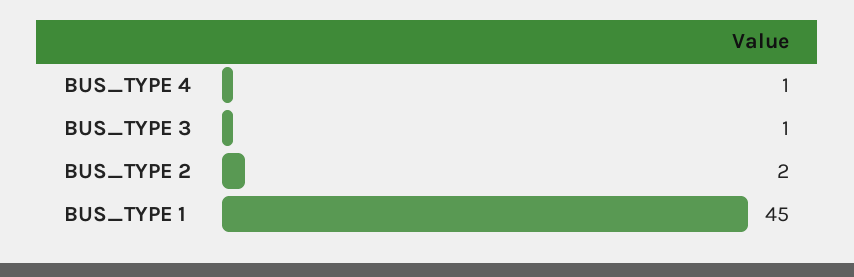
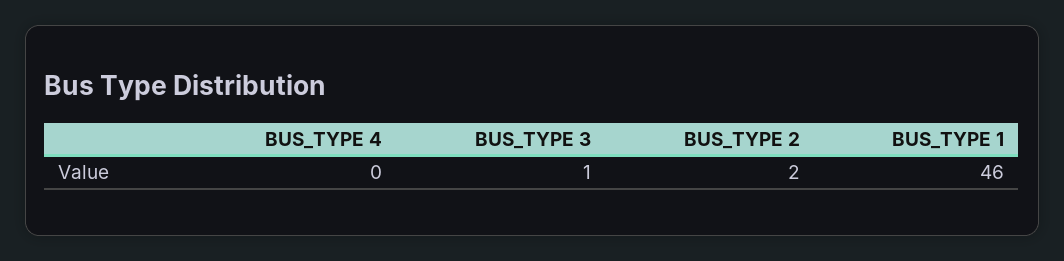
BUS_TYPE 4: 1 -> 0
BUS_TYPE 1: 45 -> 46

